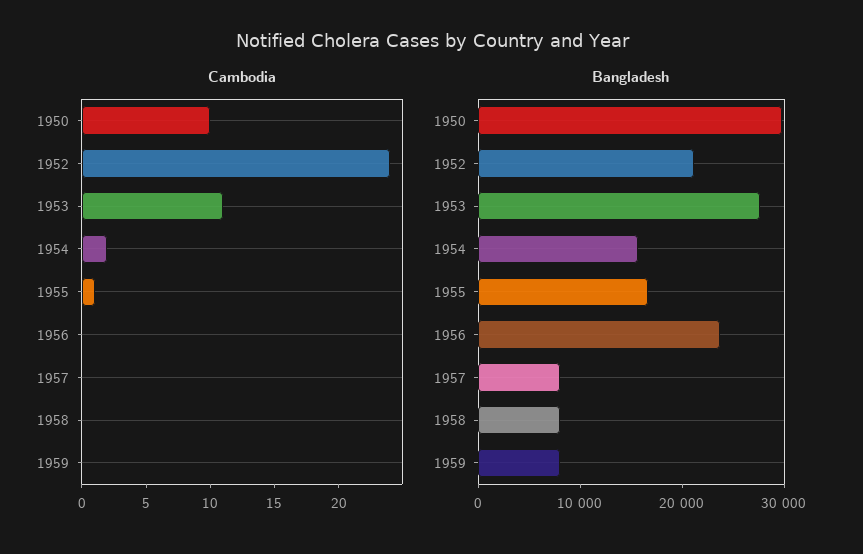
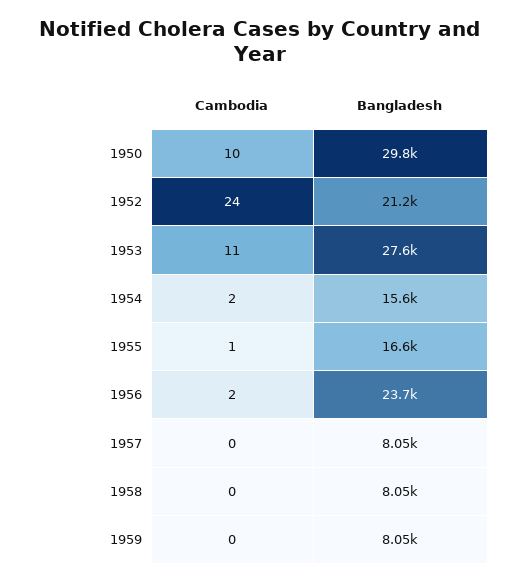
Cambodia, 1956: 0 -> 2

